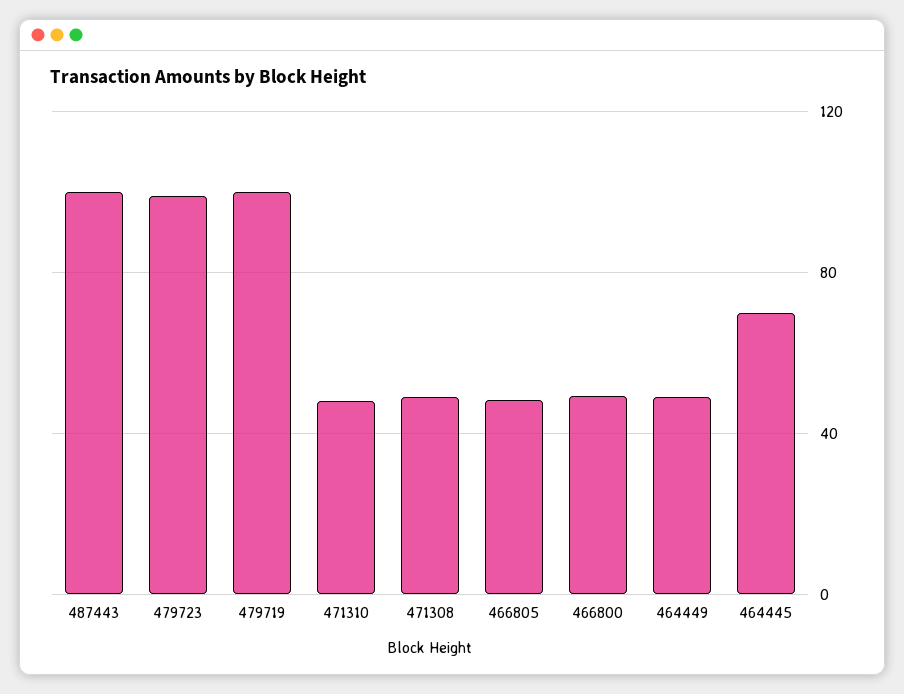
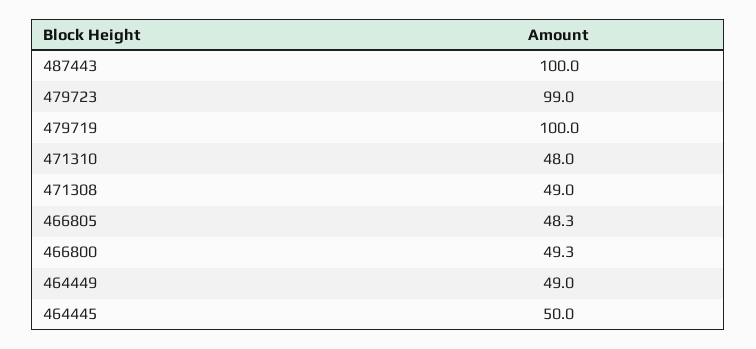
464445: 70 -> 50

